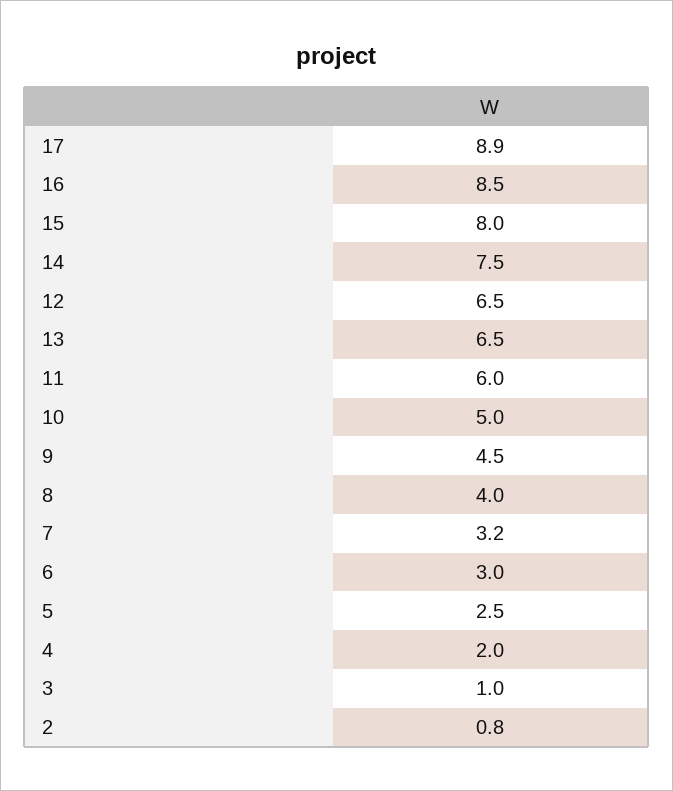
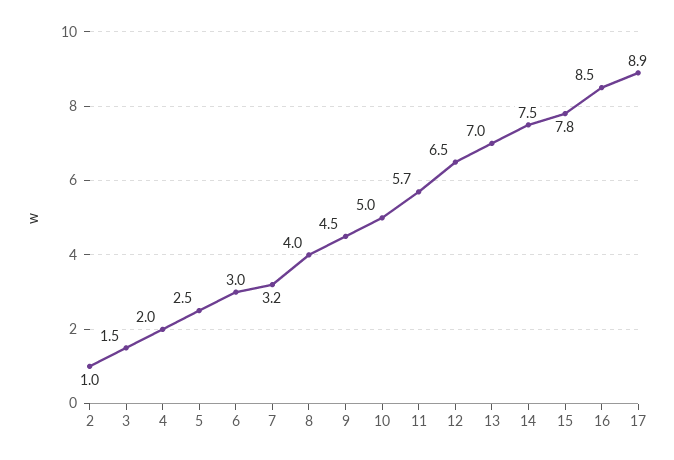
15: 8 -> 7.8
13: 6.5 -> 7
11: 6 -> 5.7
3: 1 -> 1.5
2: 0.8 -> 1

